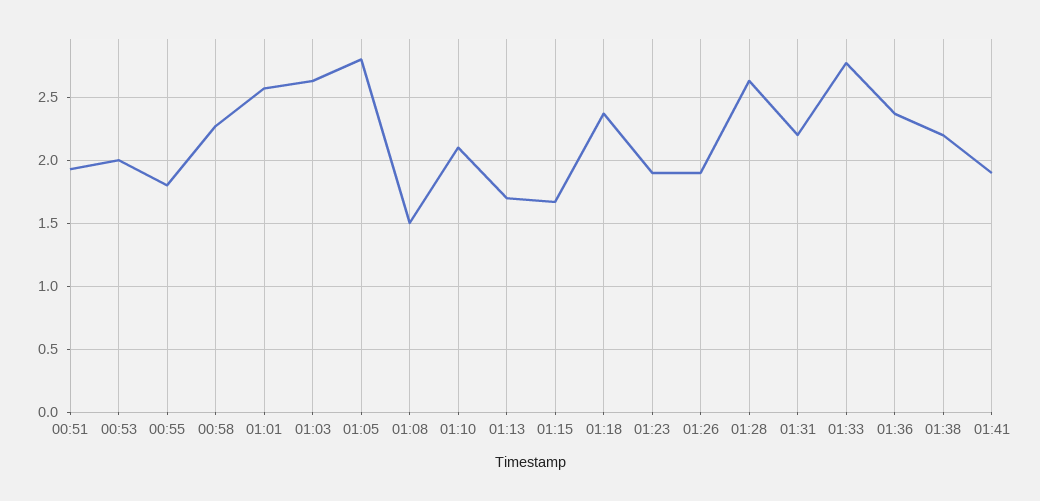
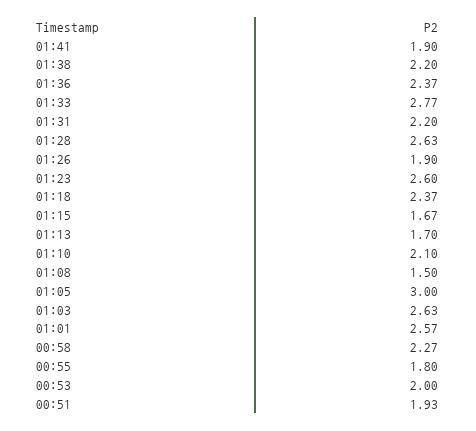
01:05: 2.8 -> 3
01:23: 1.9 -> 2.6

